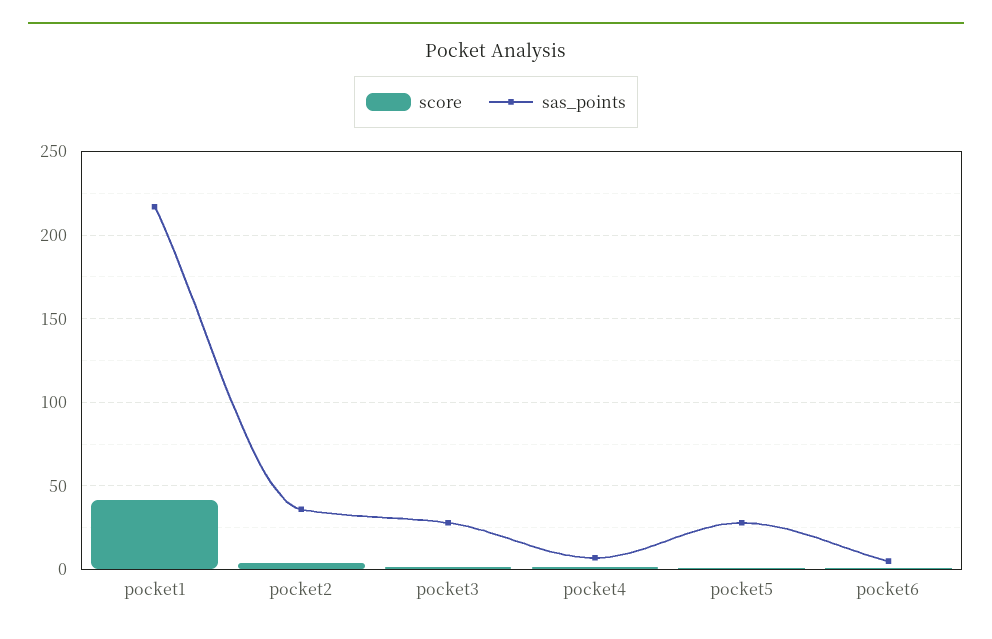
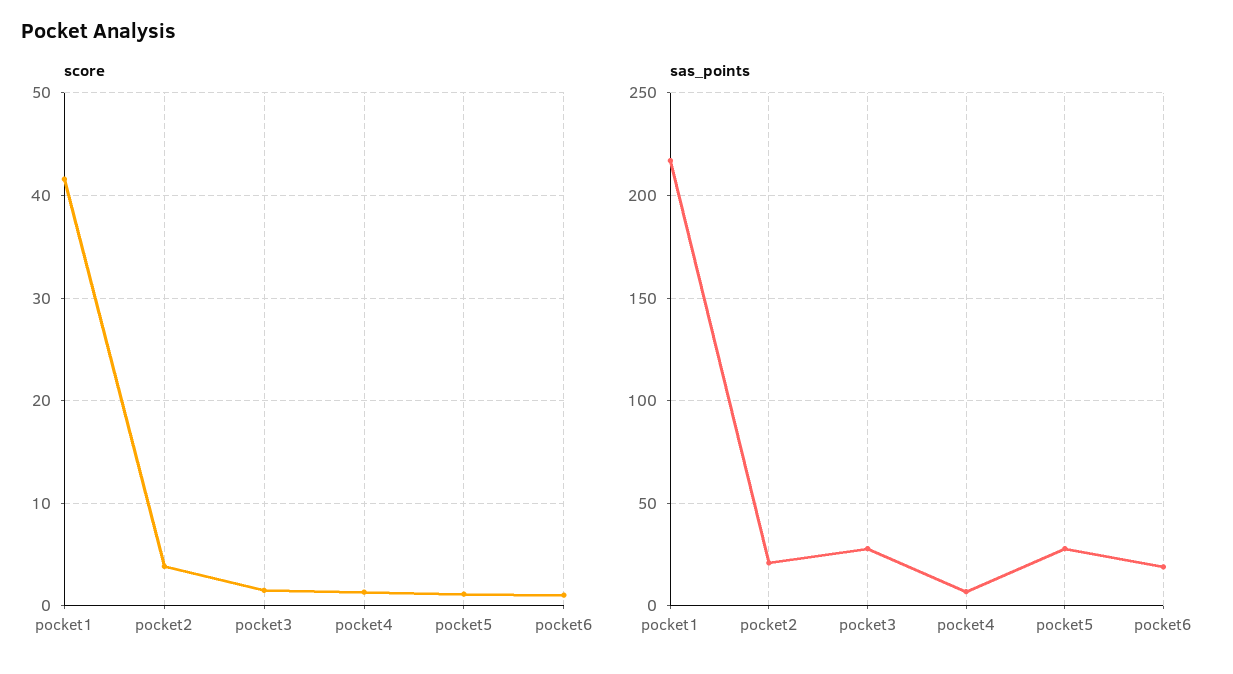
sas_points, pocket2: 35 -> 20
sas_points, pocket6: 5 -> 20

